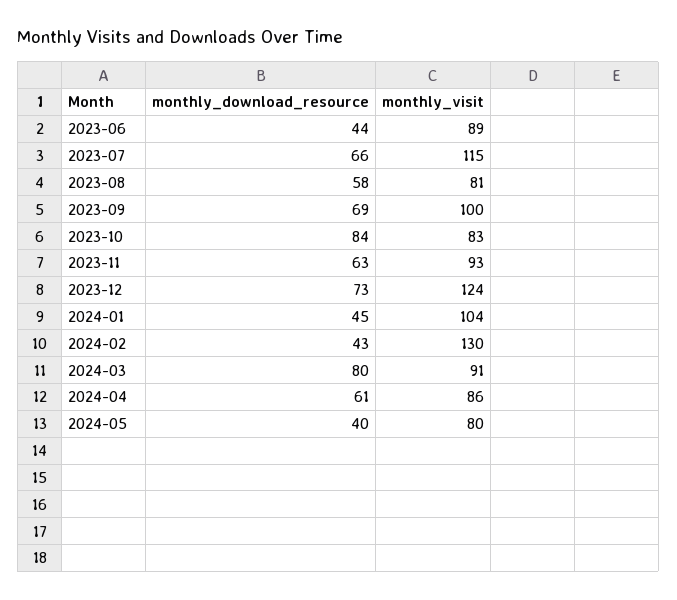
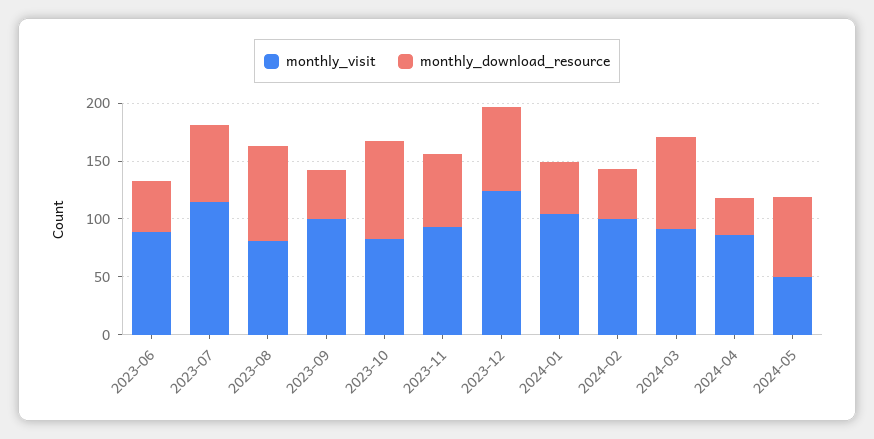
monthly_download_resource, 2023-08: 58 -> 80
monthly_download_resource, 2023-09: 69 -> 40
monthly_visit, 2024-02: 130 -> 100
monthly_download_resource, 2024-04: 61 -> 30
monthly_download_resource, 2024-05: 40 -> 70
monthly_visit, 2024-05: 80 -> 50

